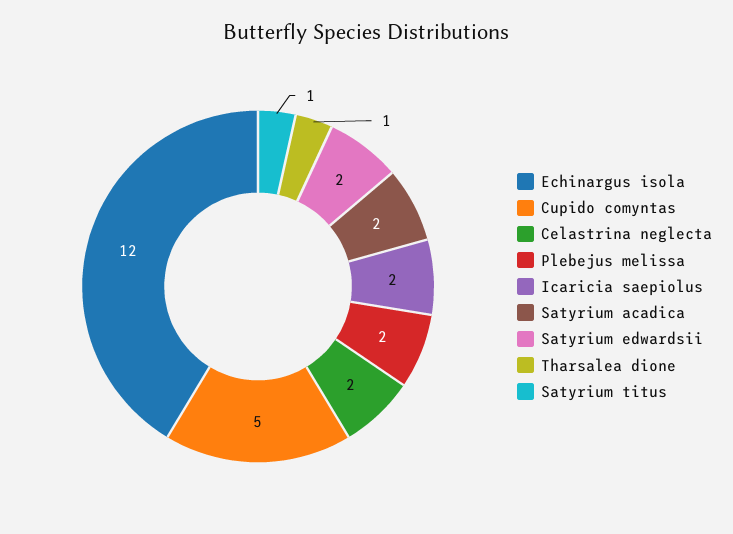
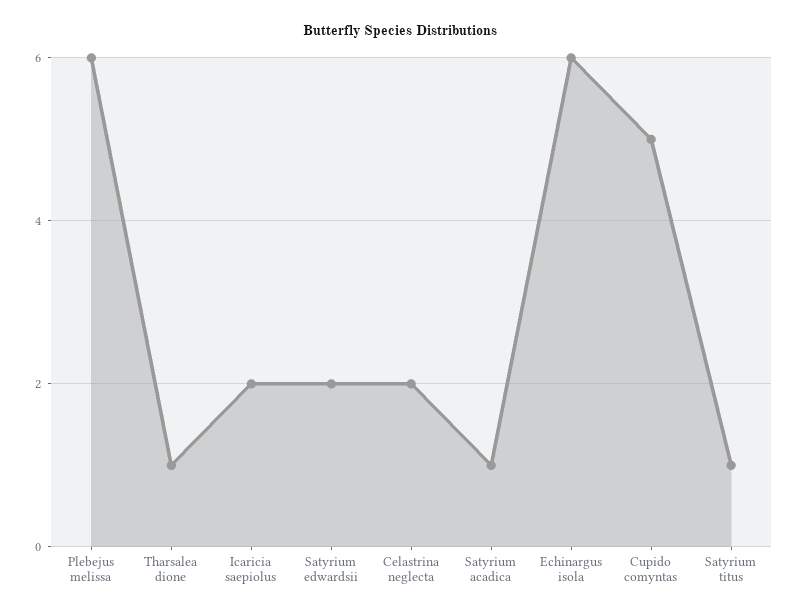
Echinargus isola: 12 -> 6
Plebejus melissa: 2 -> 6
Satyrium acadica: 2 -> 1

